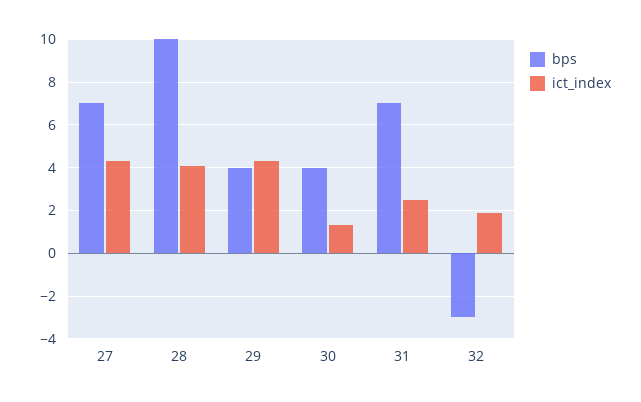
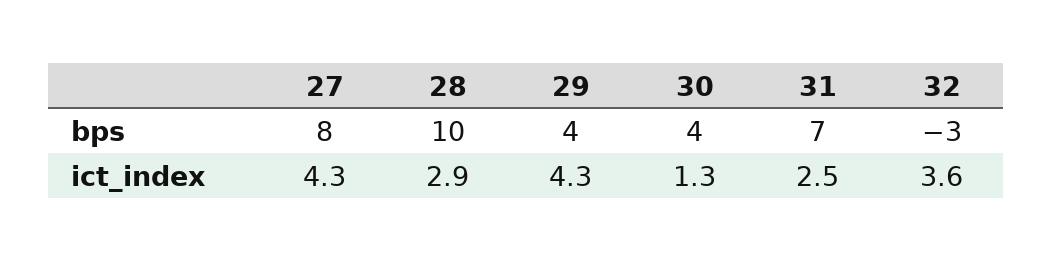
bps, 27: 7 -> 8
ict_index, 28: 4 -> 2.9
ict_index, 32: 2 -> 3.6

